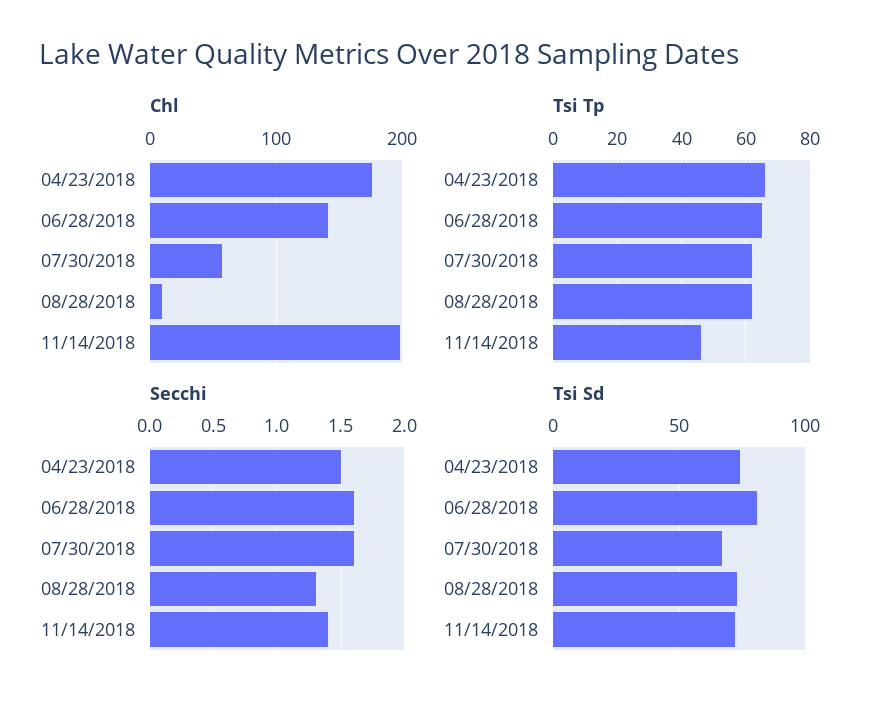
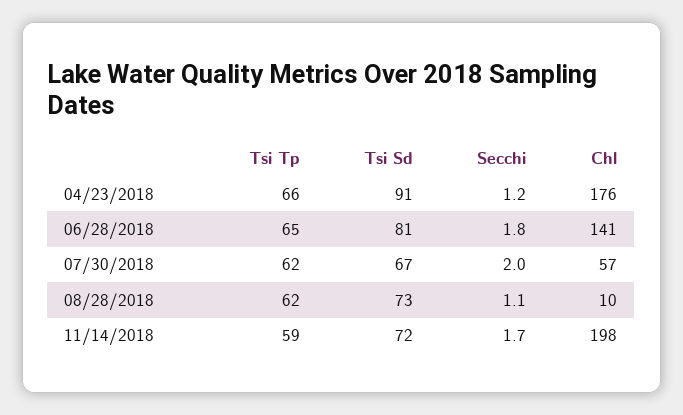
Tsi Tp, 11/14/2018: 45 -> 59
Secchi, 04/23/2018: 1.5 -> 1.2
Secchi, 06/28/2018: 1.6 -> 1.8
Secchi, 07/30/2018: 1.6 -> 2
Secchi, 08/28/2018: 1.3 -> 1.1
Secchi, 11/14/2018: 1.4 -> 1.7
Tsi Sd, 04/23/2018: 75 -> 91

